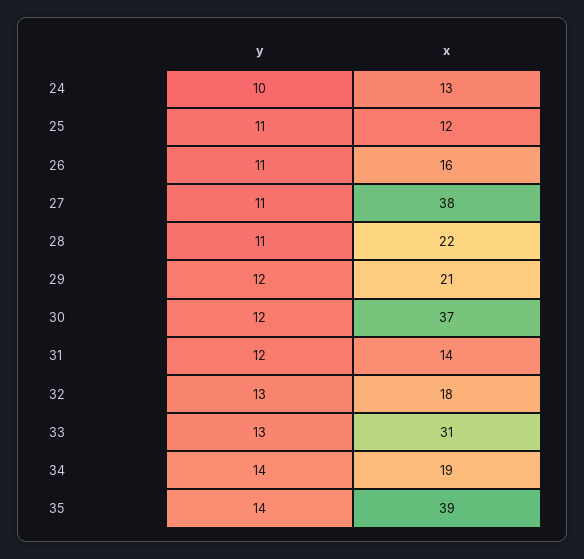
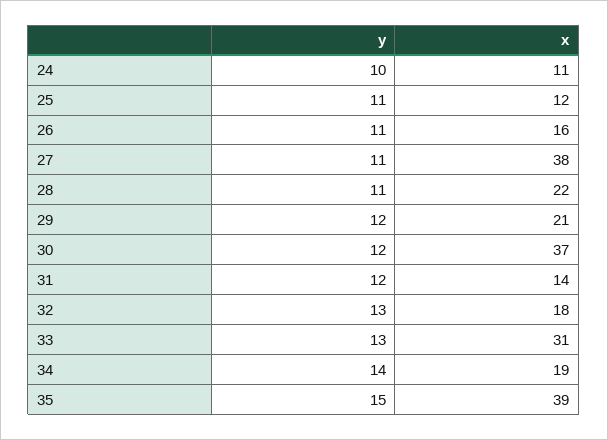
x, 24: 13 -> 11
y, 35: 14 -> 15

